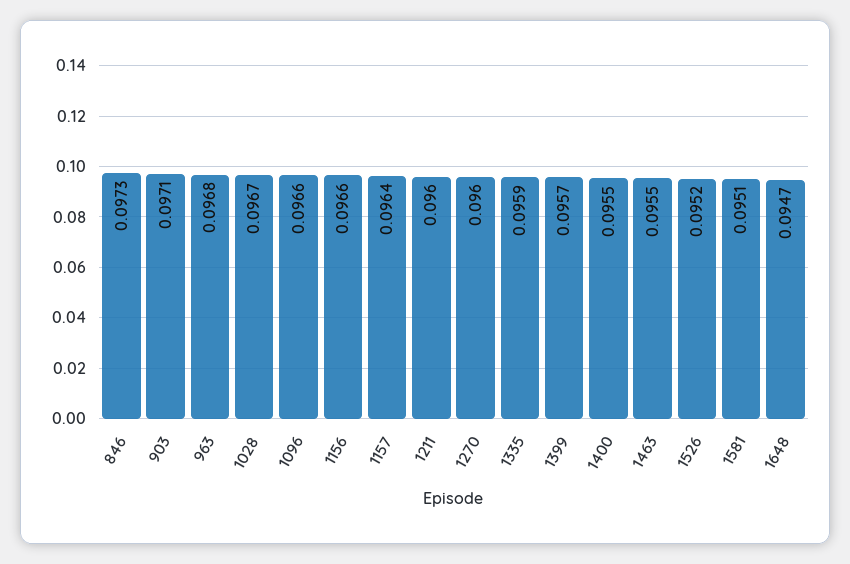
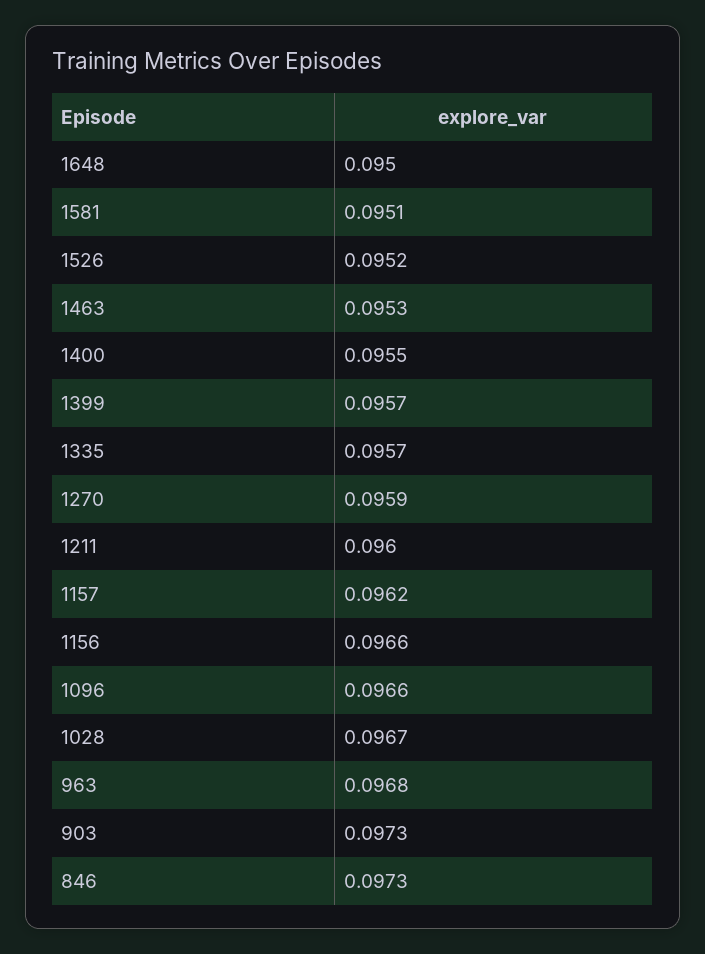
903: 0.0971 -> 0.0973
1157: 0.0964 -> 0.0962
1270: 0.096 -> 0.0959
1335: 0.0959 -> 0.0957
1463: 0.0955 -> 0.0953
1648: 0.0947 -> 0.095

